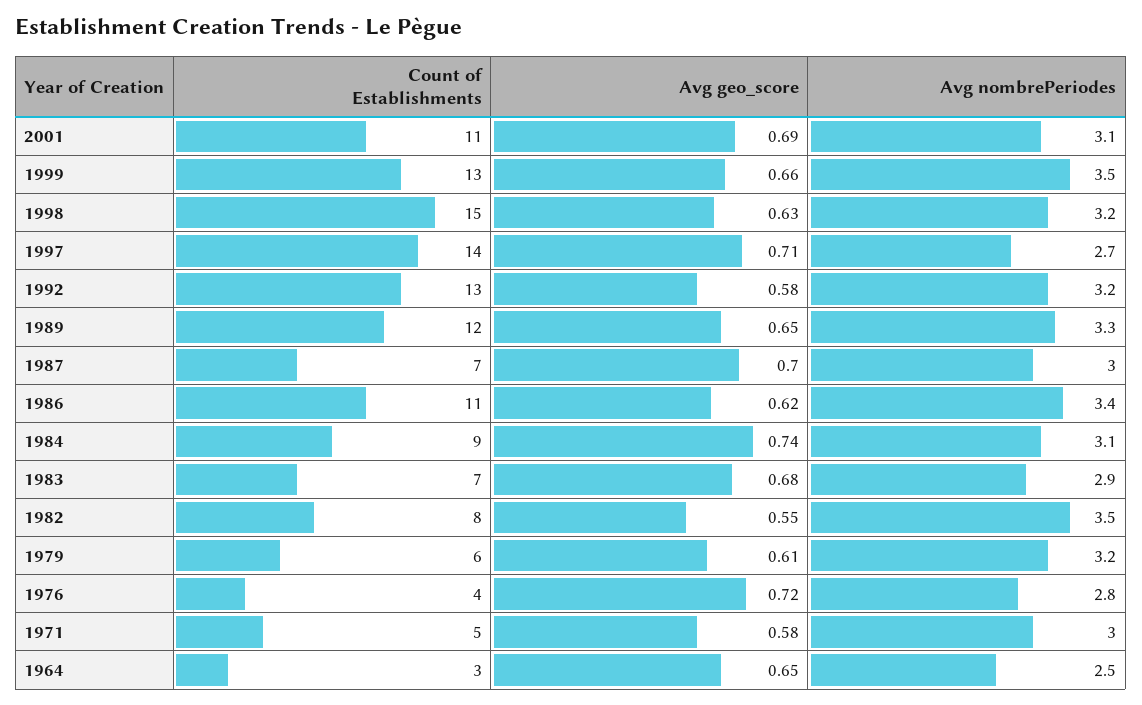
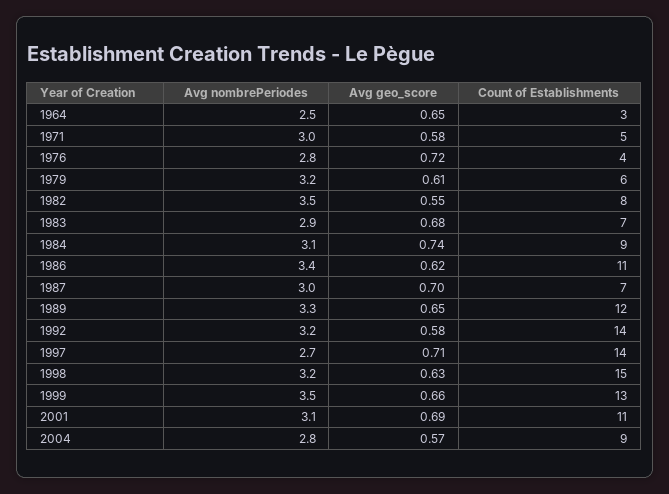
Count of Establishments, 1992: 13 -> 14
Avg nombrePeriodes, 2004: none -> 2.8
Avg geo_score, 2004: none -> 0.57
Count of Establishments, 2004: none -> 9

